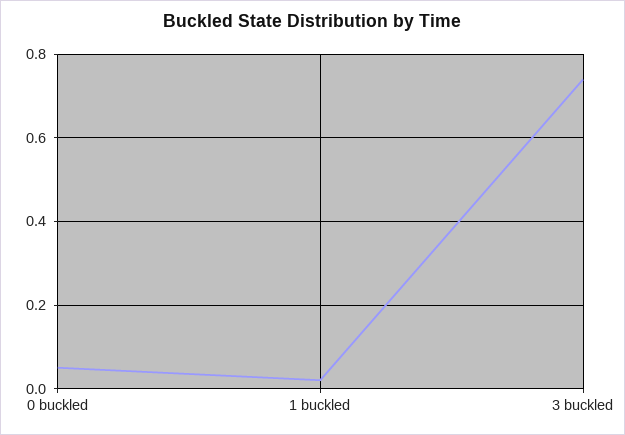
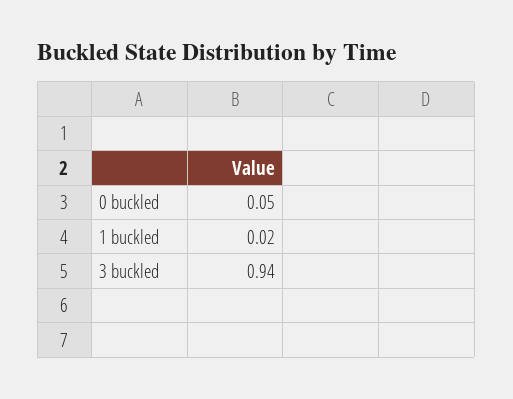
3 buckled: 0.75 -> 0.94

